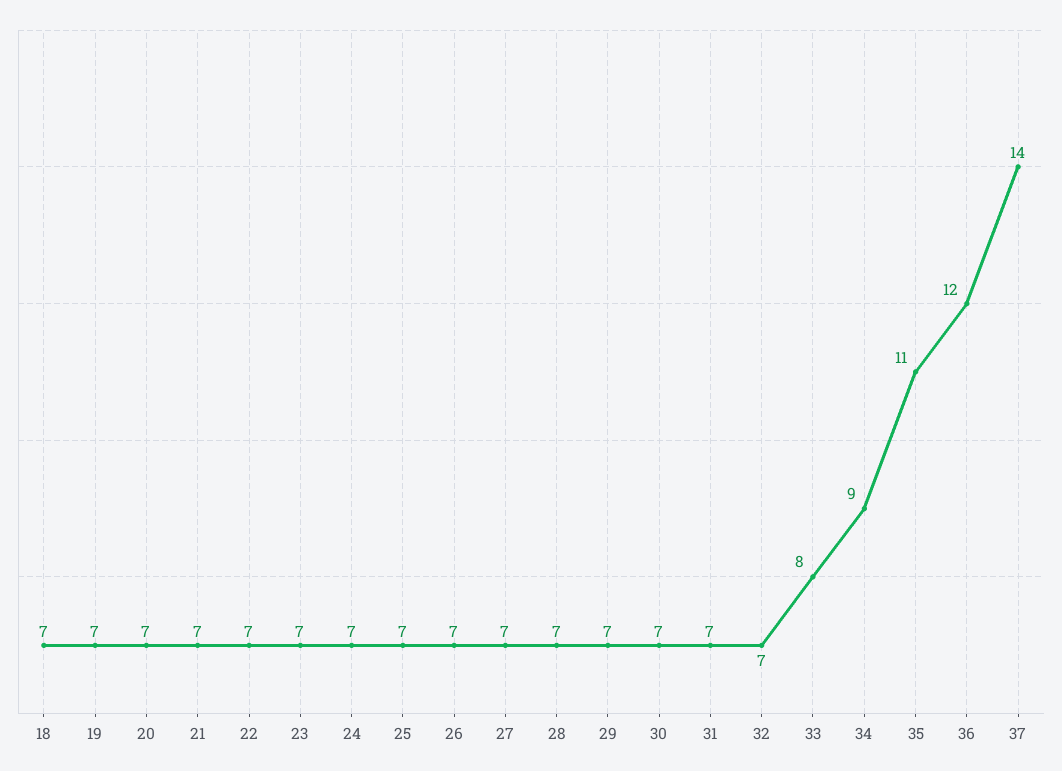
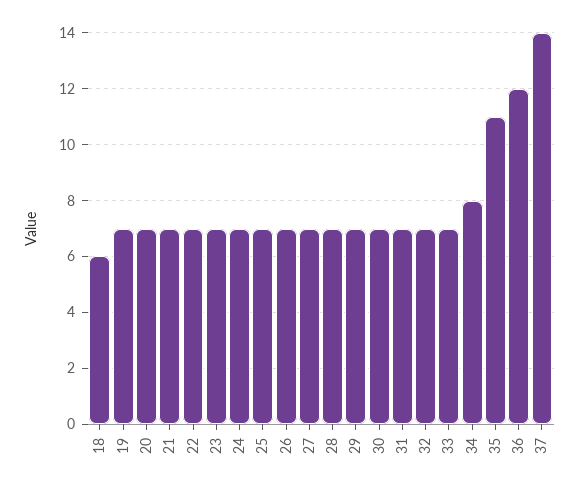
18: 7 -> 6
33: 8 -> 7
34: 9 -> 8

